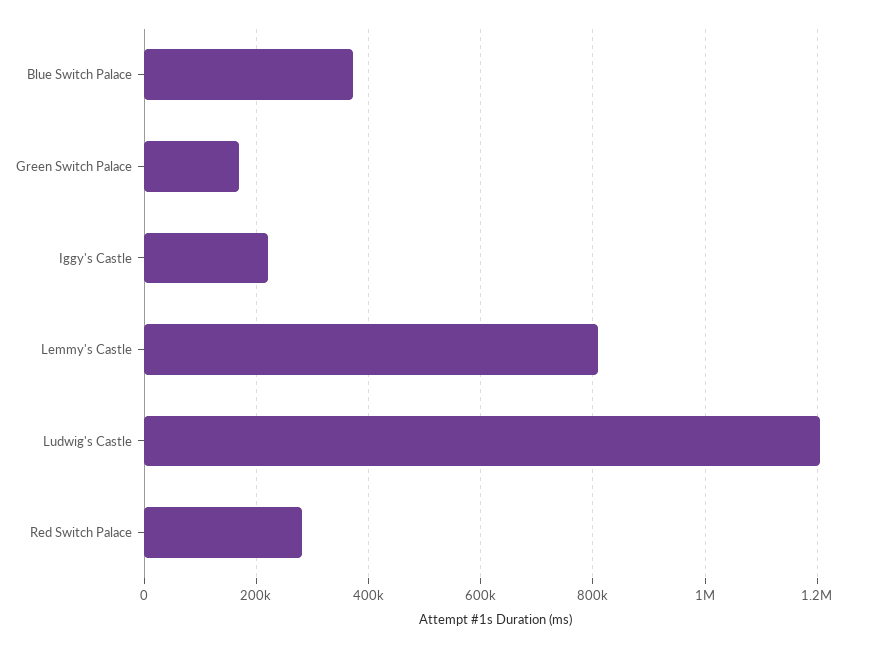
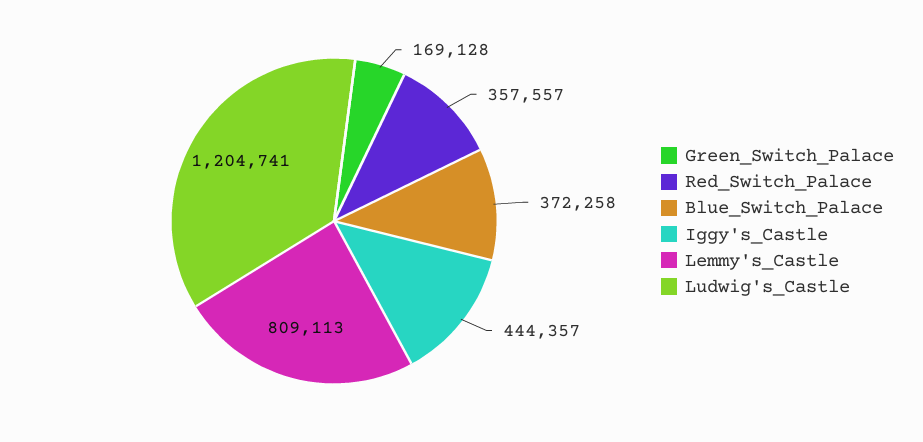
Iggy's Castle: 220000 -> 444357
Red Switch Palace: 280000 -> 357557

